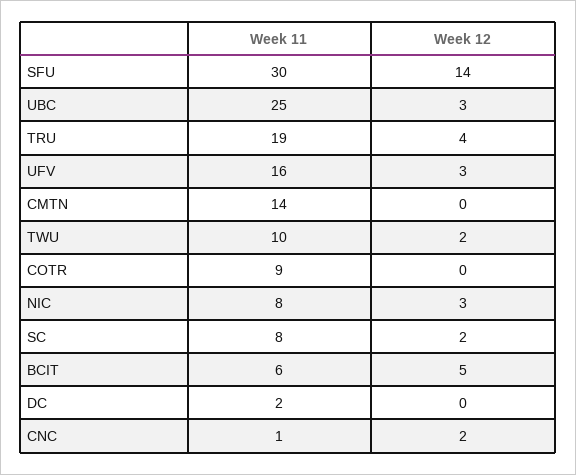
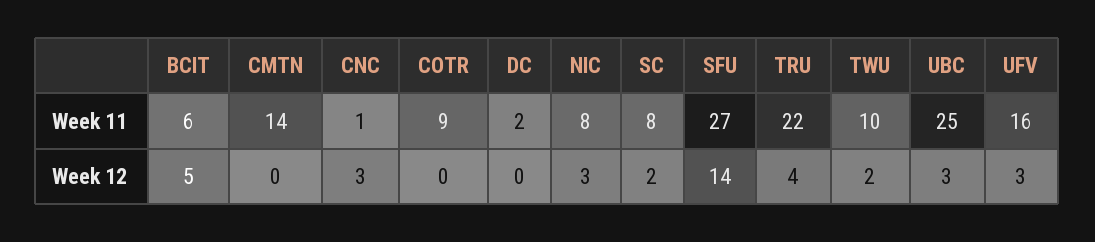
Week 11, SFU: 30 -> 27
Week 11, TRU: 19 -> 22
Week 12, CNC: 2 -> 3

